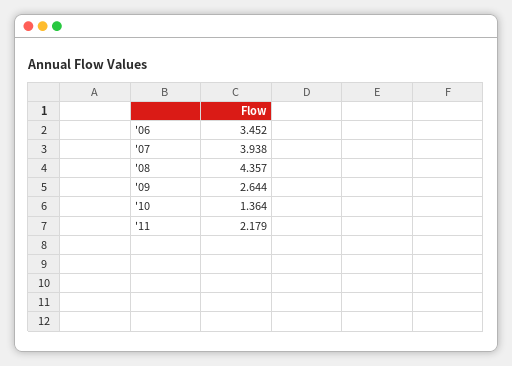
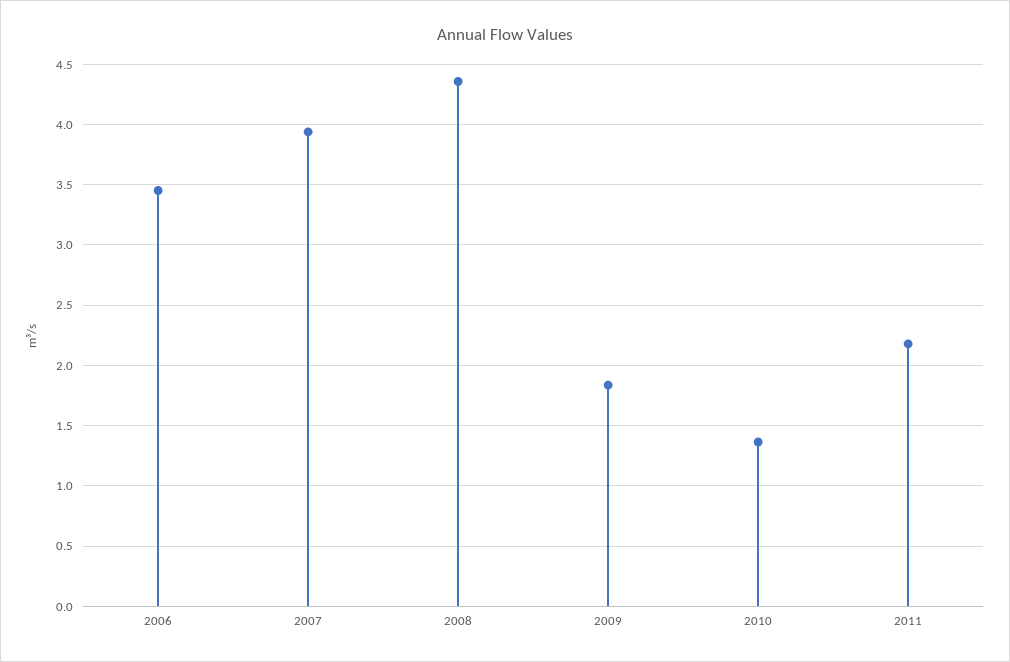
'09: 2.644 -> 1.85

